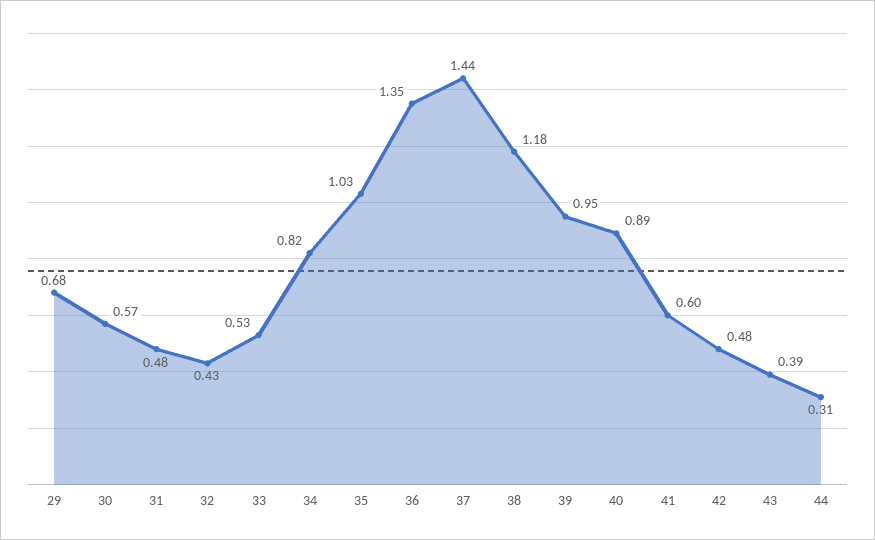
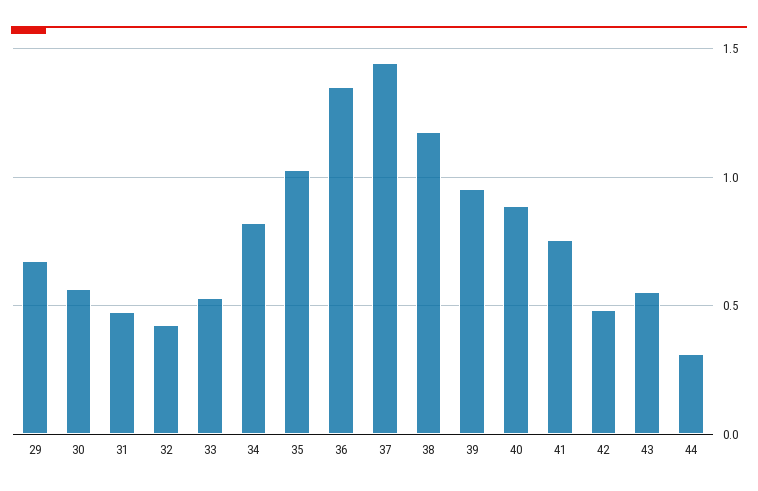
41: 0.6 -> 0.75
43: 0.39 -> 0.55

